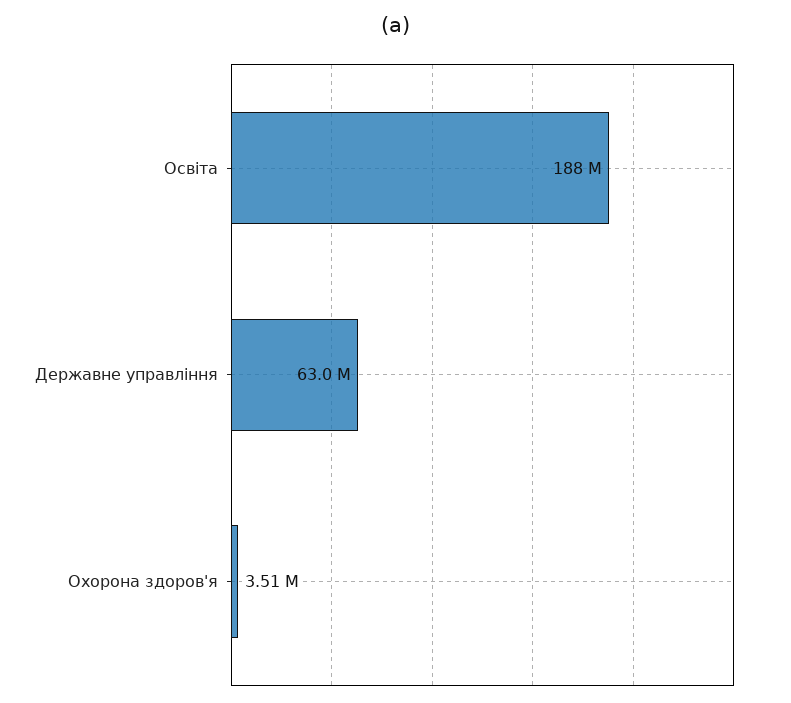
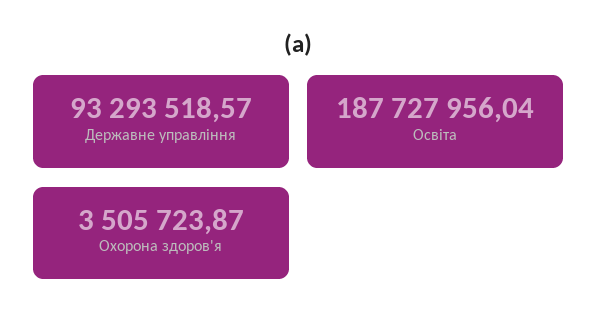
Державне управління: 63000000 -> 93293518.57

